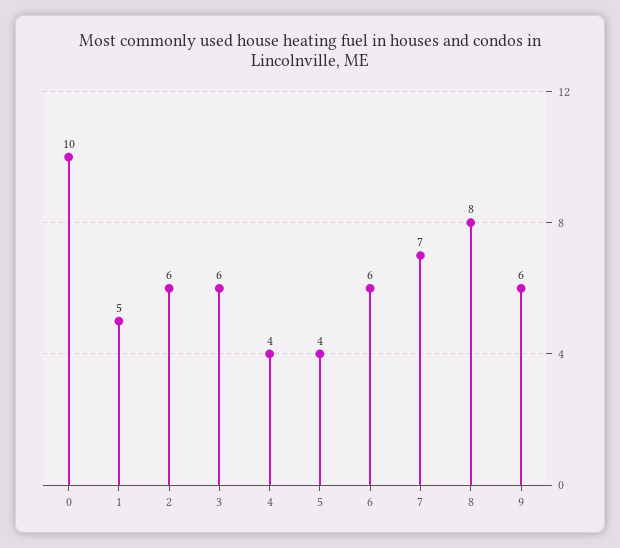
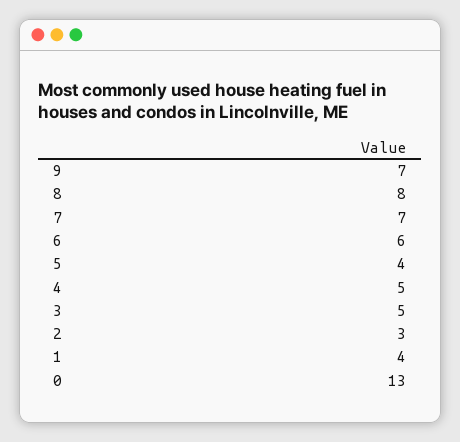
0: 10 -> 13
1: 5 -> 4
2: 6 -> 3
3: 6 -> 5
4: 4 -> 5
9: 6 -> 7

